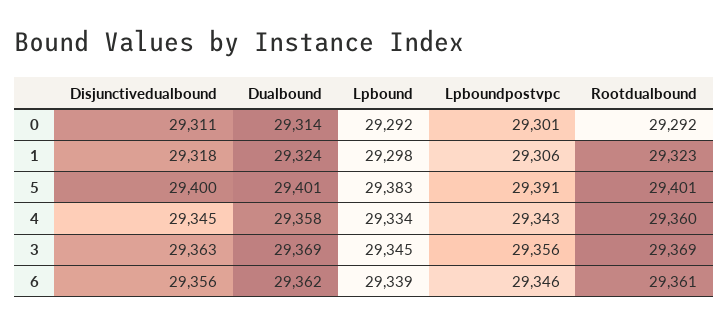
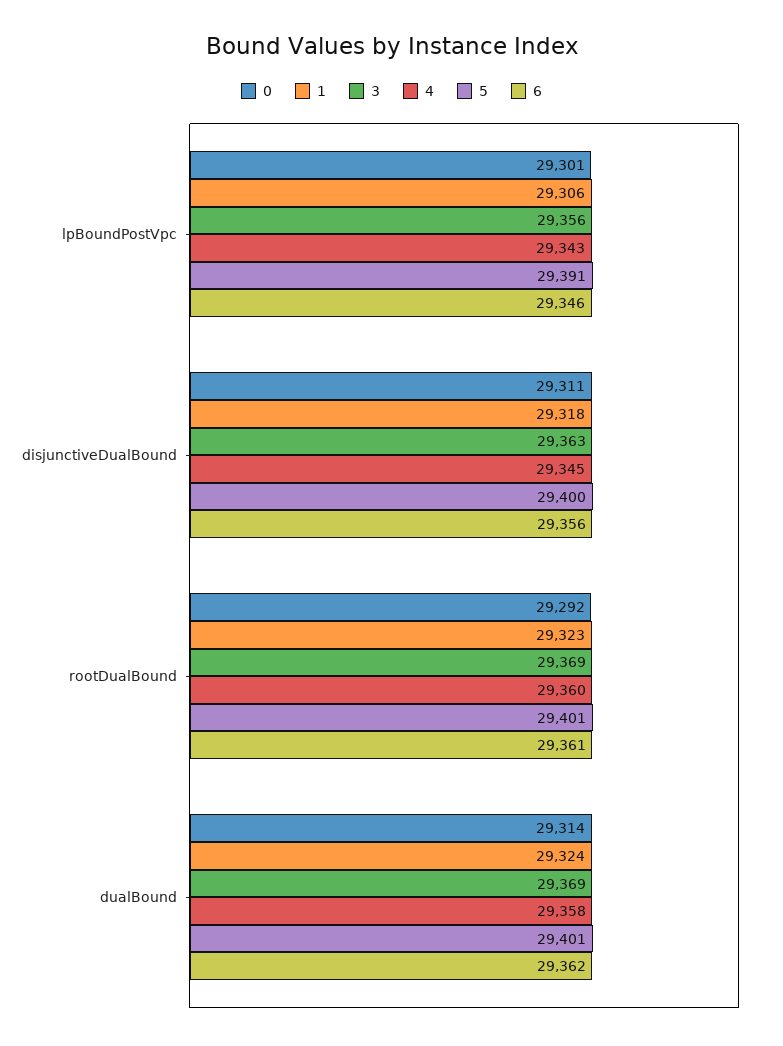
0, Lpbound: 29292 -> none
1, Lpbound: 29298 -> none
5, Lpbound: 29383 -> none
4, Lpbound: 29334 -> none
3, Lpbound: 29345 -> none
6, Lpbound: 29339 -> none

